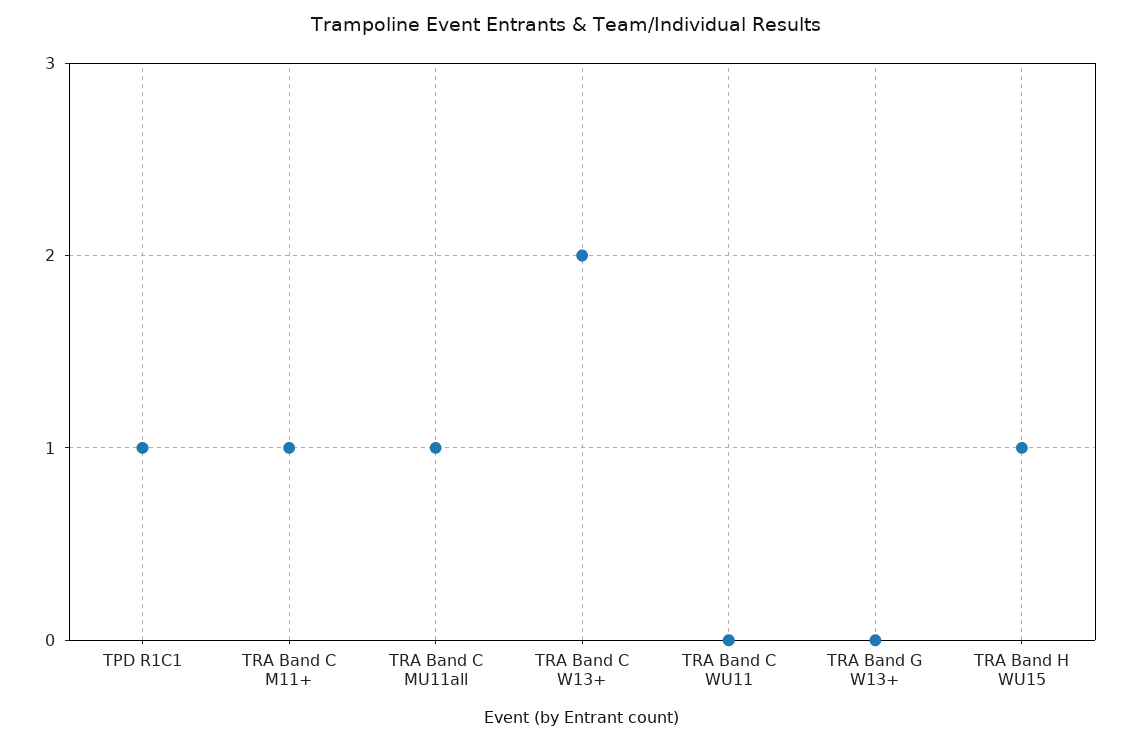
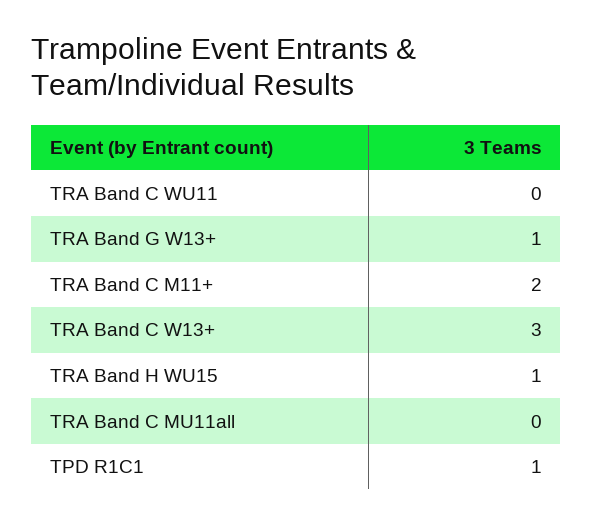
TRA Band C M11+: 1 -> 2
TRA Band C MU11all: 1 -> 0
TRA Band C W13+: 2 -> 3
TRA Band G W13+: 0 -> 1

